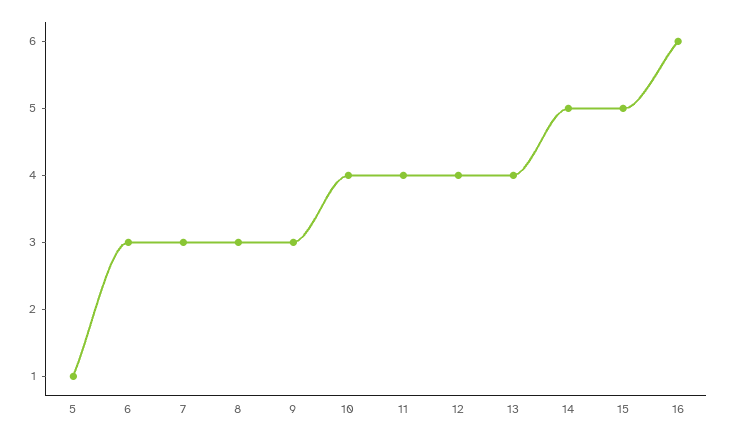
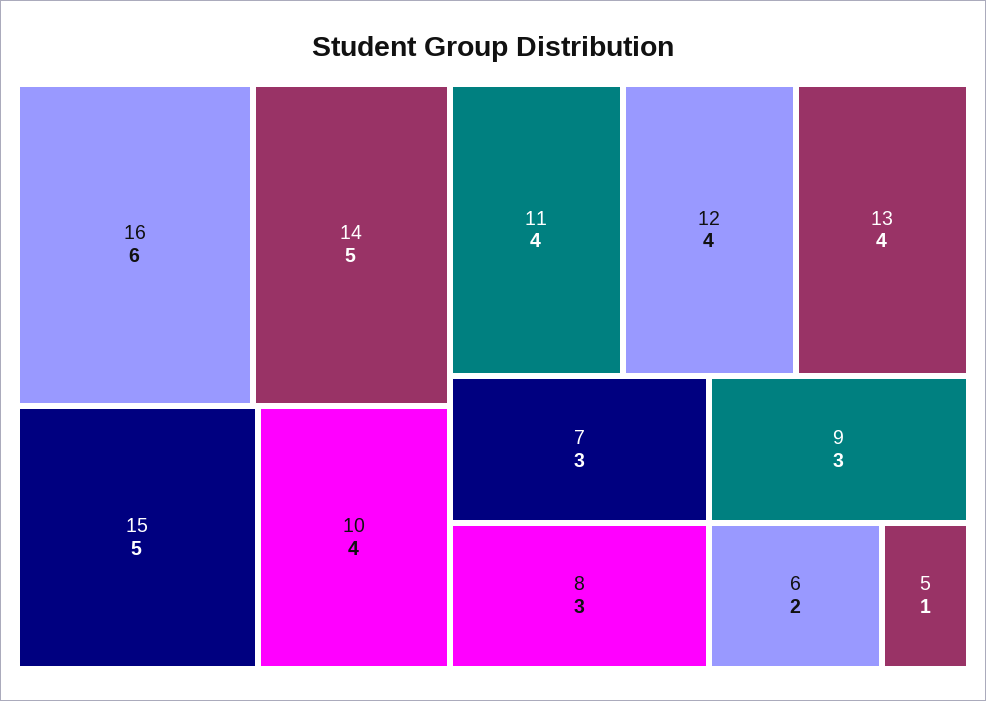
6: 3 -> 2

